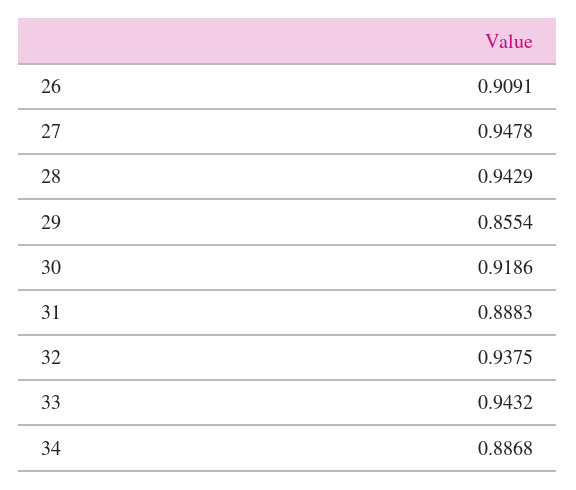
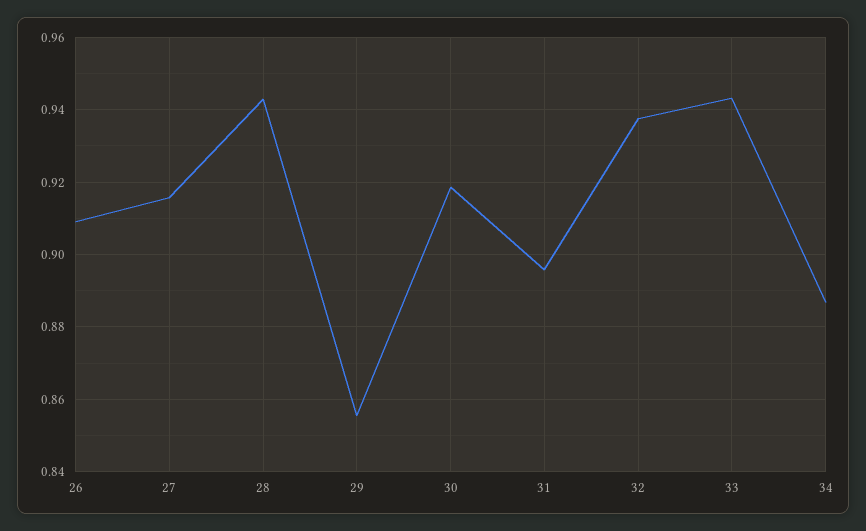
27: 0.9478 -> 0.916
31: 0.8883 -> 0.896

